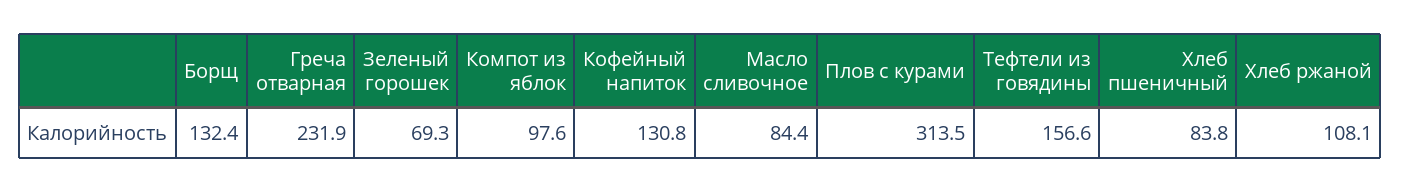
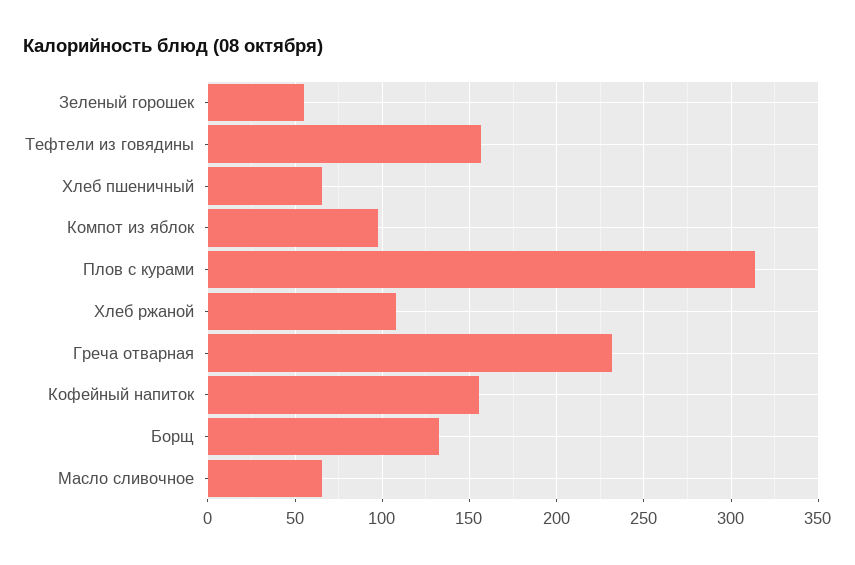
Зеленый горошек: 69.3 -> 55
Кофейный напиток: 130.8 -> 155
Масло сливочное: 84.4 -> 65
Хлеб пшеничный: 83.8 -> 65

